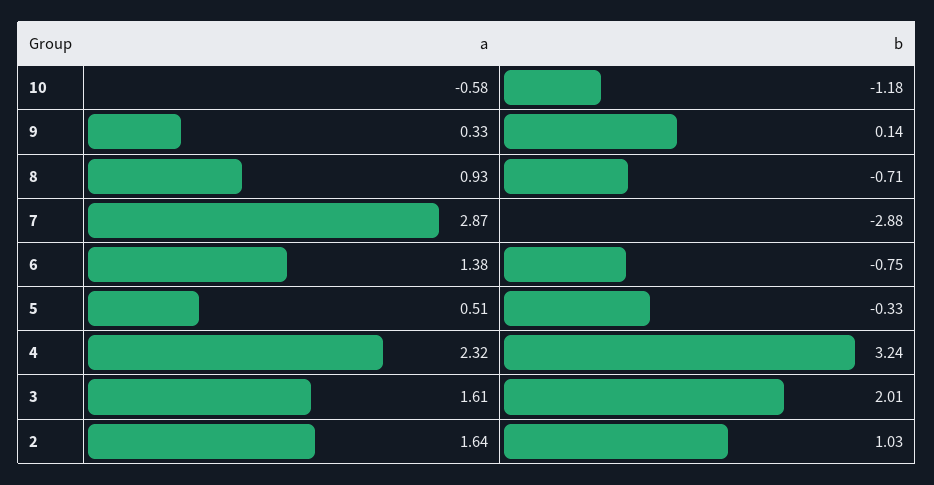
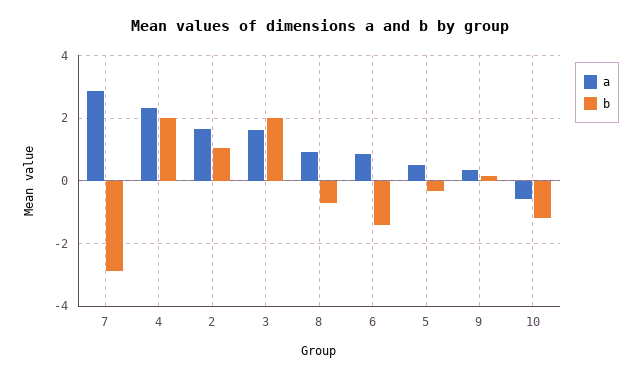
a, 6: 1.38 -> 0.8
b, 6: -0.75 -> -1.4
b, 4: 3.24 -> 2

